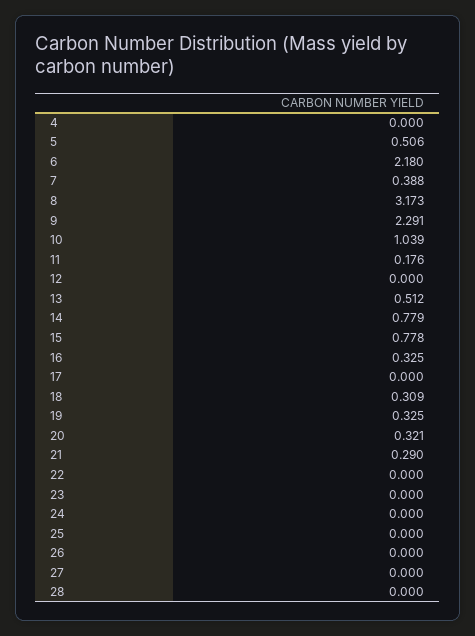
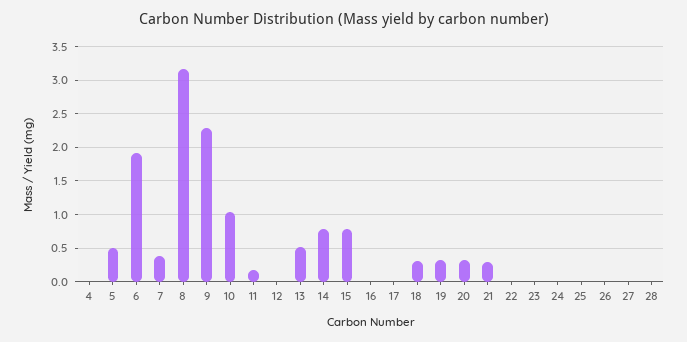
6: 2.18 -> 1.9
16: 0.325 -> 0

